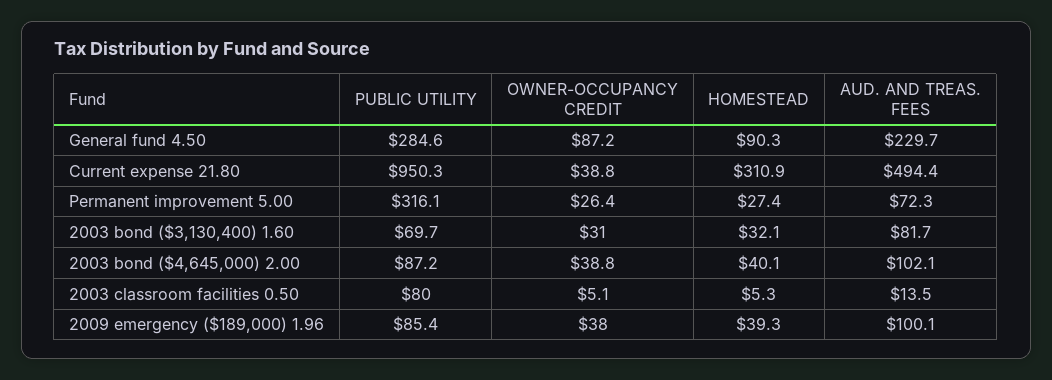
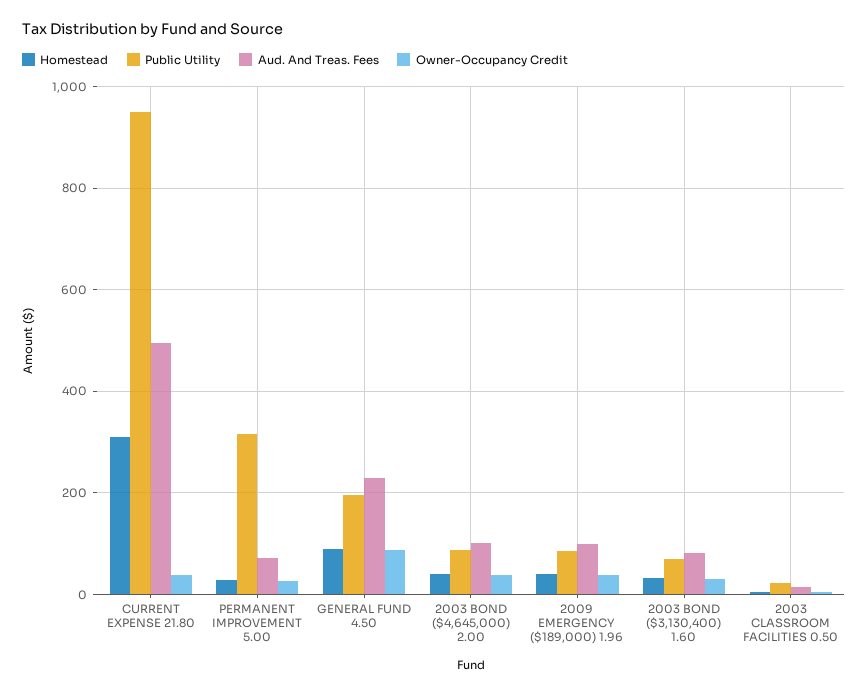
PUBLIC UTILITY, General fund 4.50: 284.6 -> 200
PUBLIC UTILITY, 2003 classroom facilities 0.50: 80 -> 20

